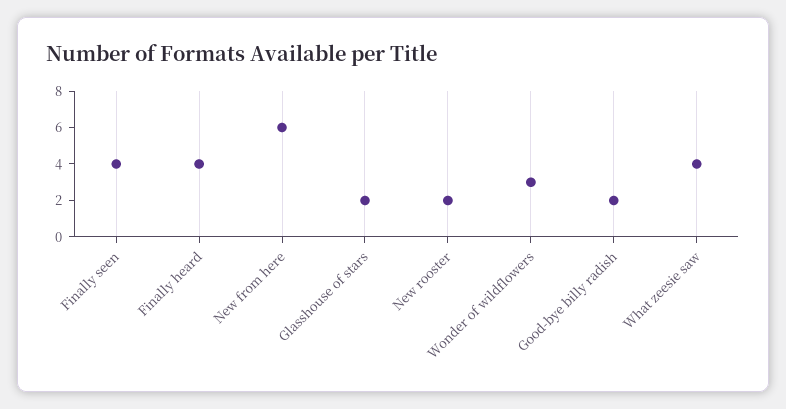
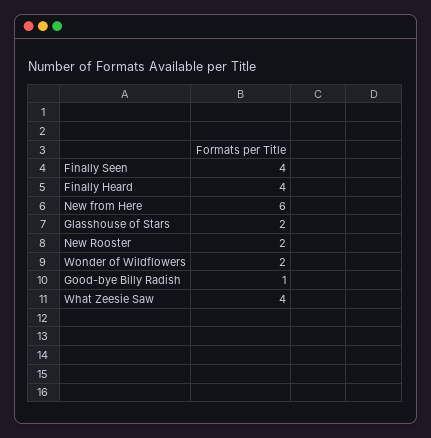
Wonder of wildflowers: 3 -> 2
Good-bye billy radish: 2 -> 1

